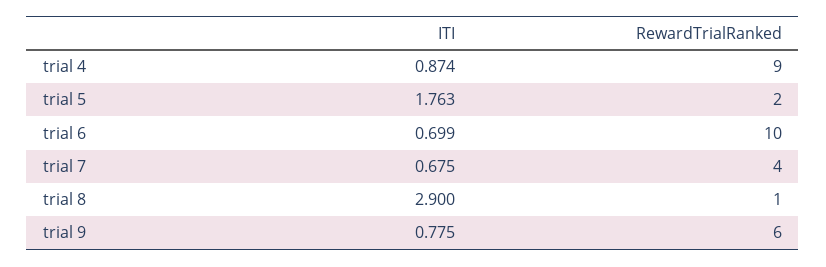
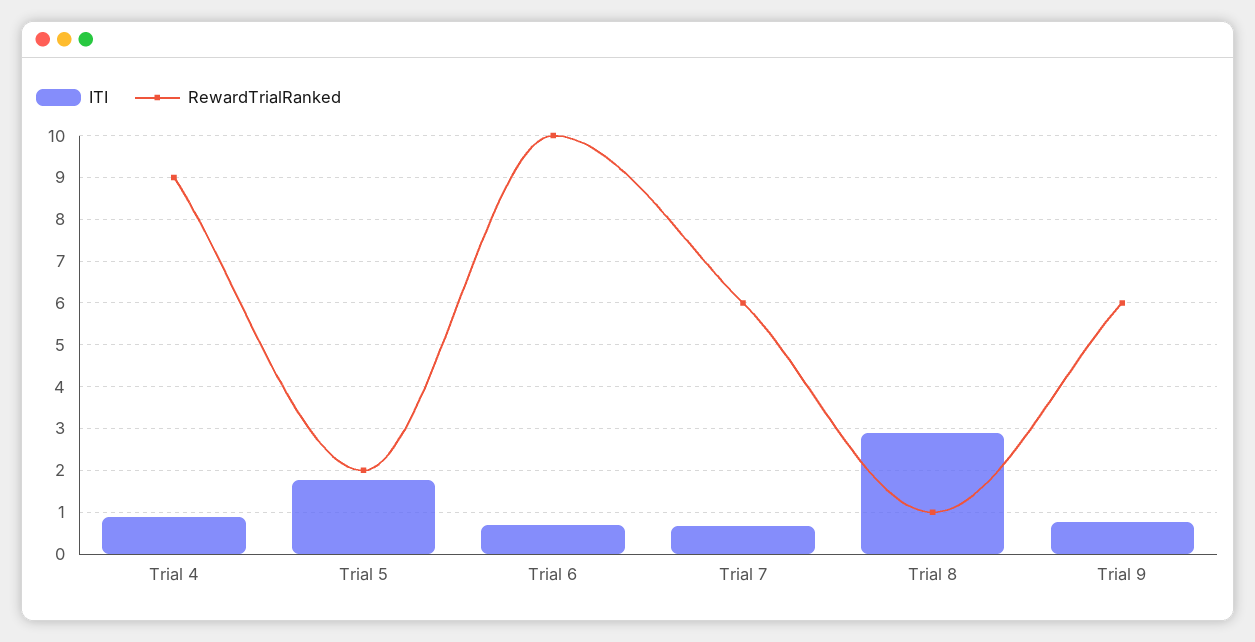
RewardTrialRanked, trial 7: 4 -> 6

